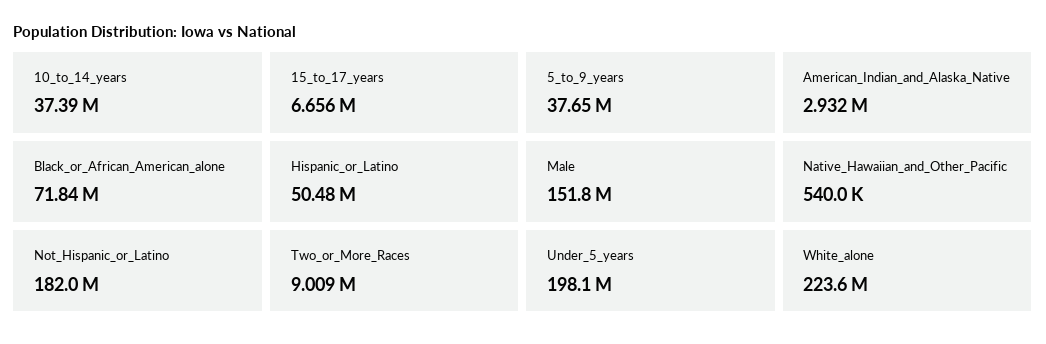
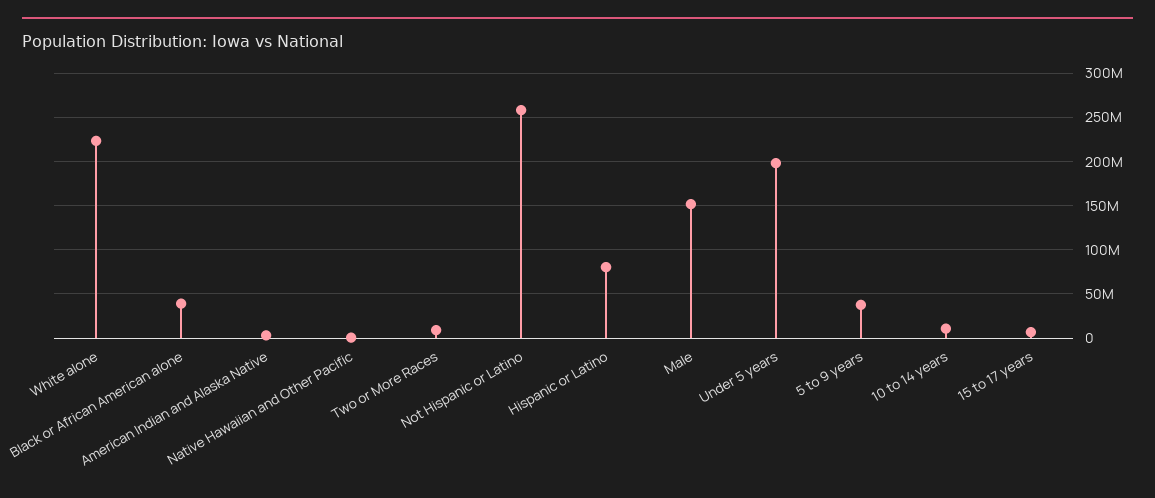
10_to_14_years: 37390000 -> 10000000
Black_or_African_American_alone: 71840000 -> 40000000
Hispanic_or_Latino: 50480000 -> 80000000
Not_Hispanic_or_Latino: 182000000 -> 260000000

